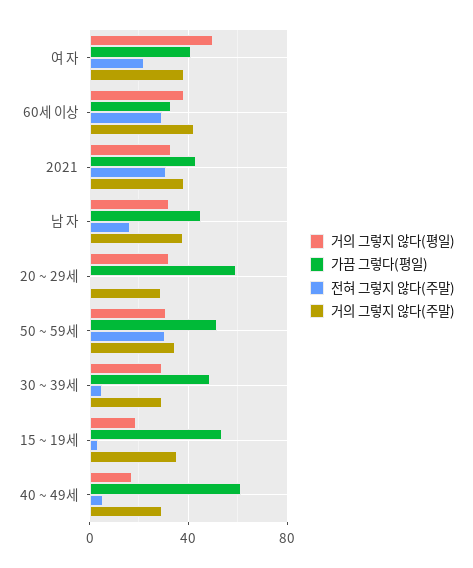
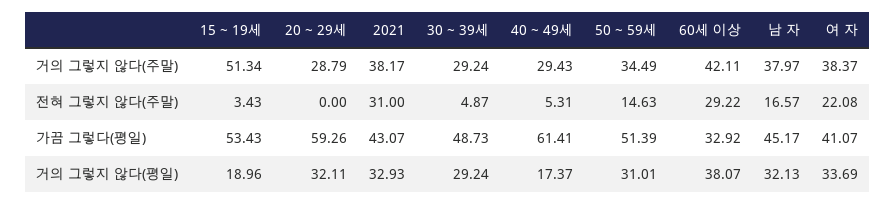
거의 그렇지 않다(평일), 여 자: 50 -> 33.69
전혀 그렇지 않다(주말), 50 ~ 59세: 30 -> 14.63
거의 그렇지 않다(주말), 15 ~ 19세: 35 -> 51.34

